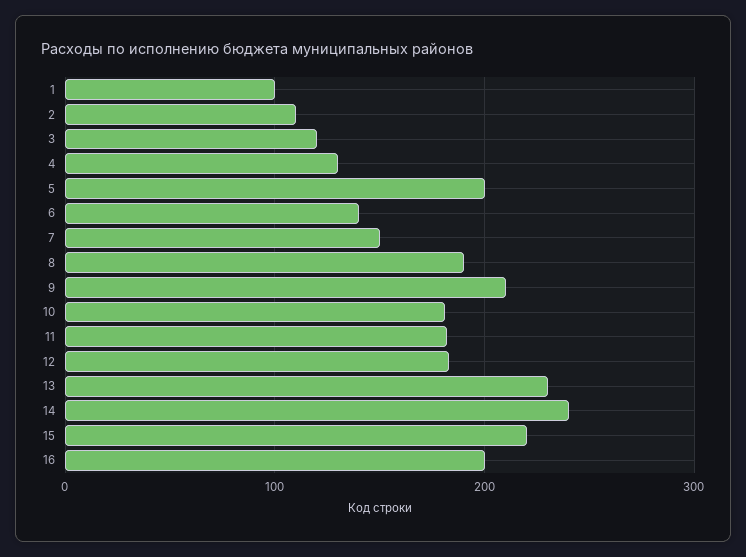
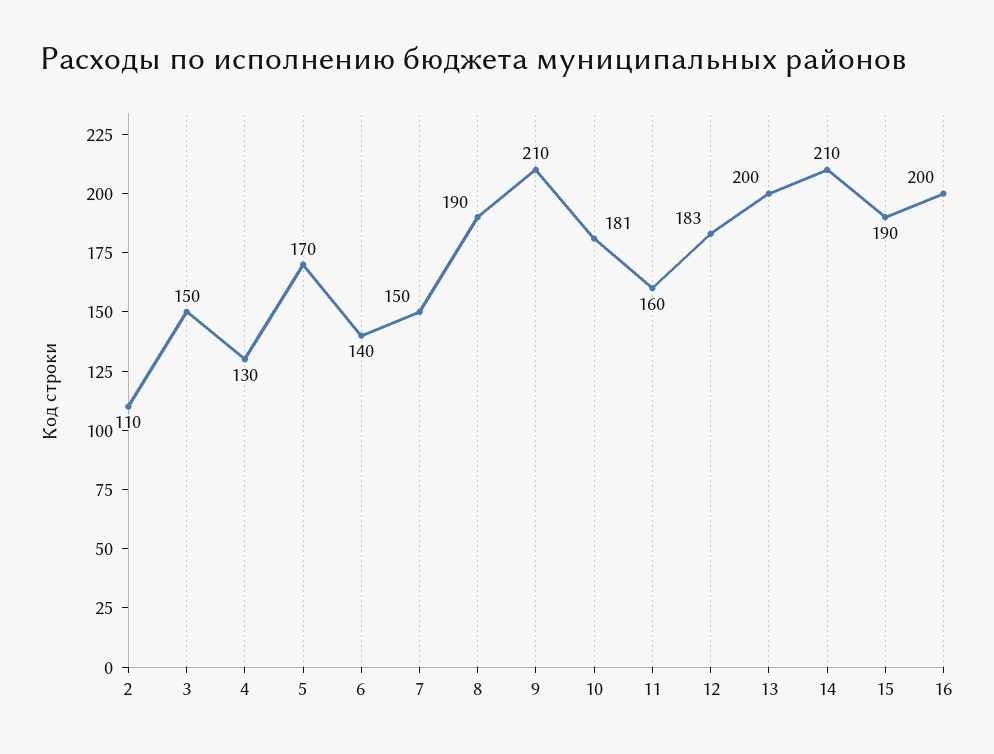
1: 100 -> none
3: 120 -> 150
5: 200 -> 170
11: 180 -> 160
13: 230 -> 200
14: 240 -> 210
15: 220 -> 190

